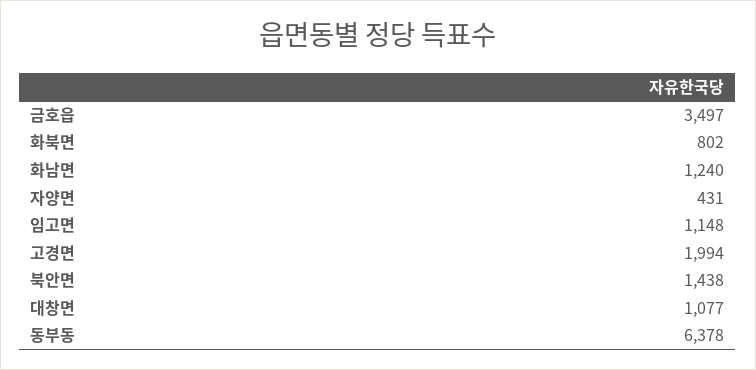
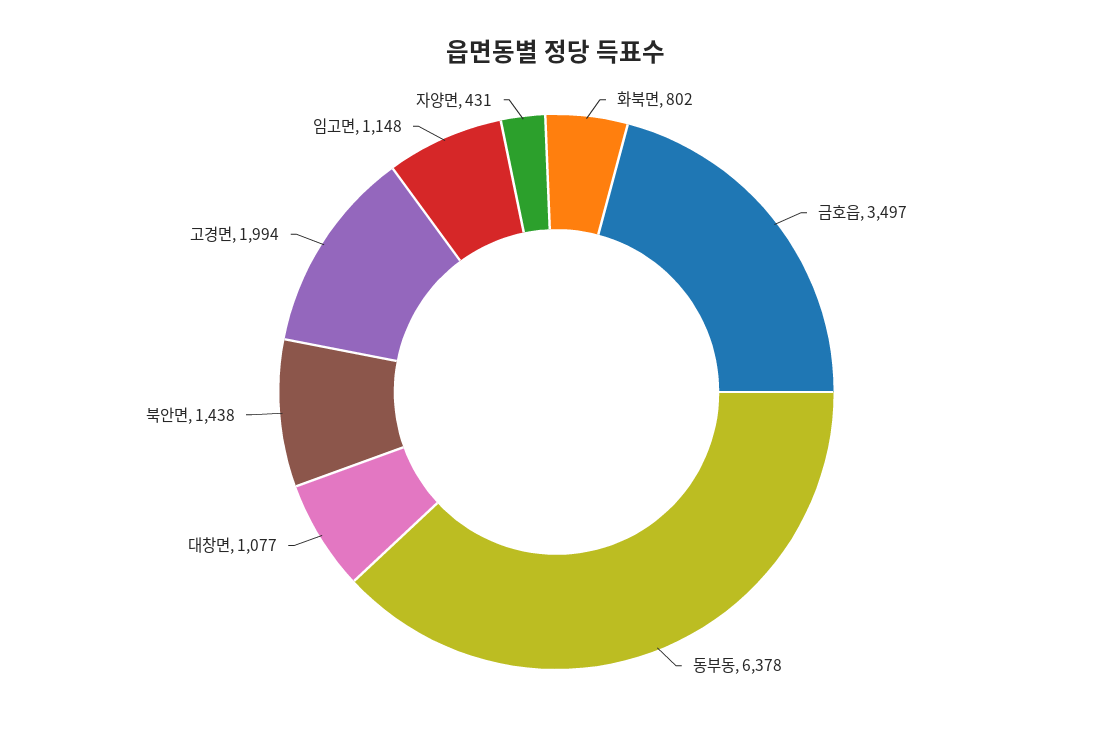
화남면: 1240 -> none

